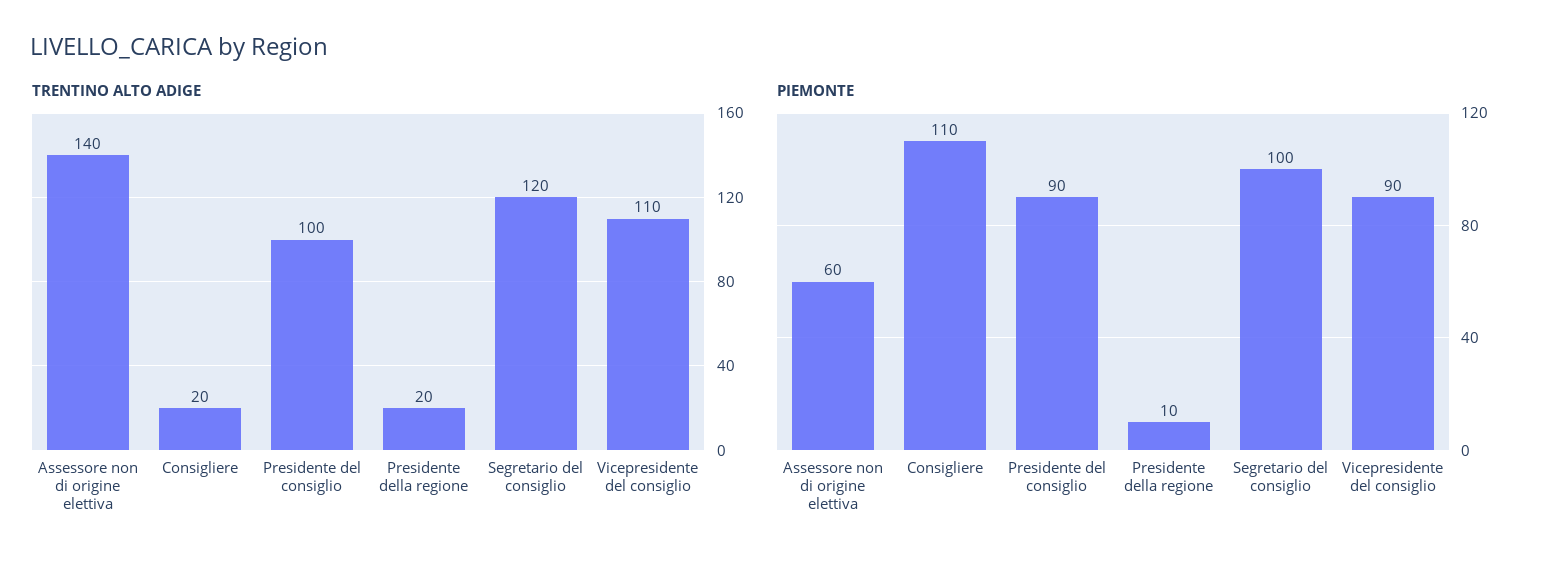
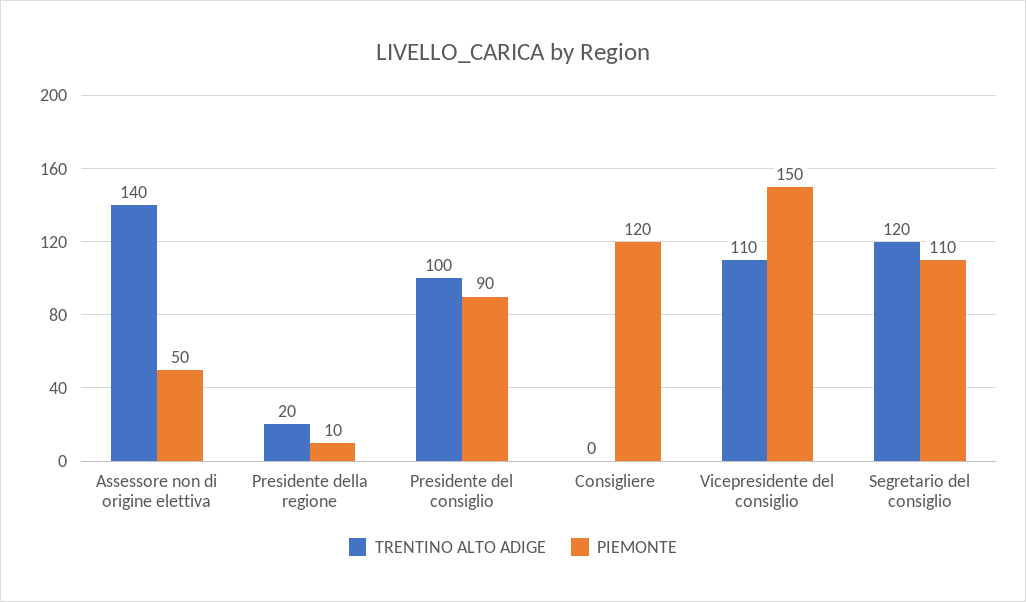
TRENTINO ALTO ADIGE, Consigliere: 20 -> 0
PIEMONTE, Assessore non di origine elettiva: 60 -> 50
PIEMONTE, Consigliere: 110 -> 120
PIEMONTE, Segretario del consiglio: 100 -> 110
PIEMONTE, Vicepresidente del consiglio: 90 -> 150

